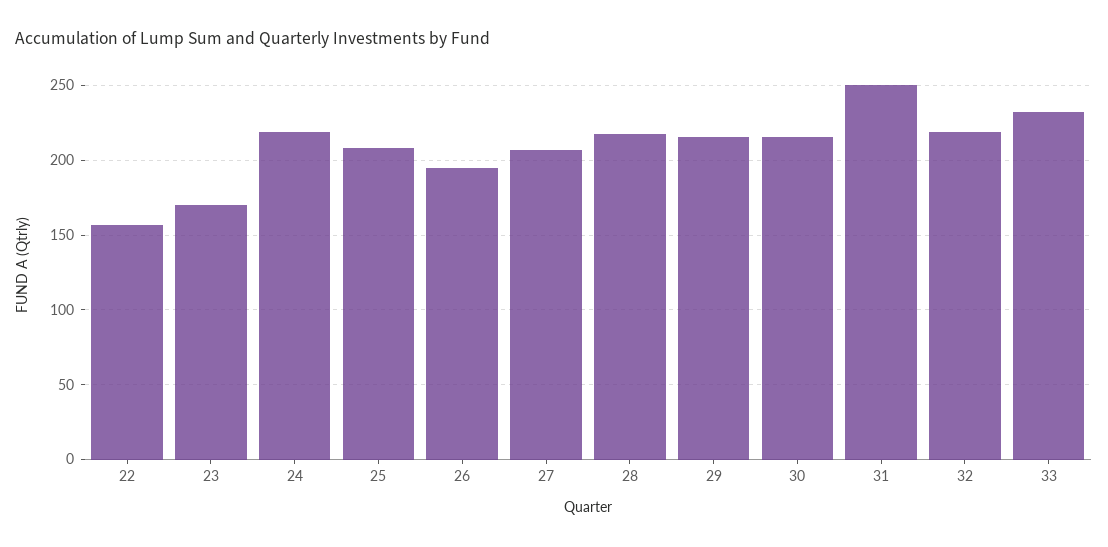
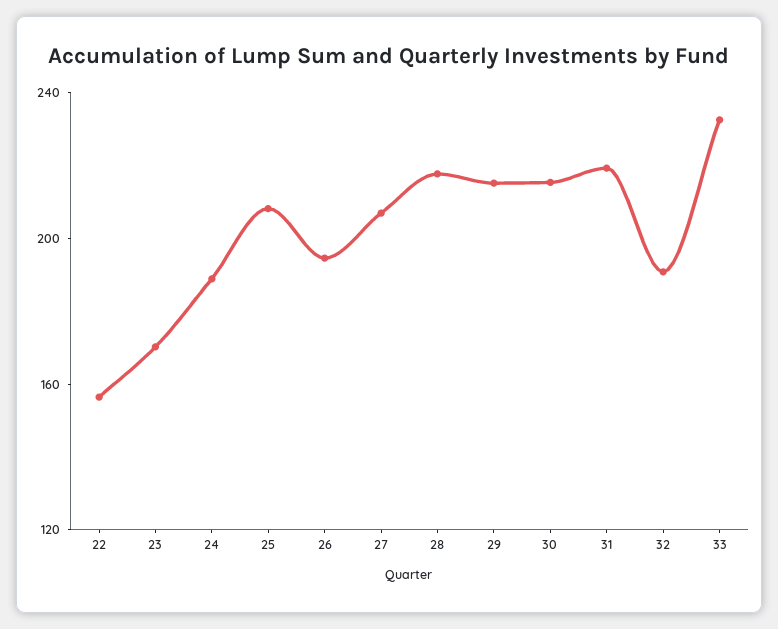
24: 220 -> 190
31: 250 -> 220
32: 220 -> 190

